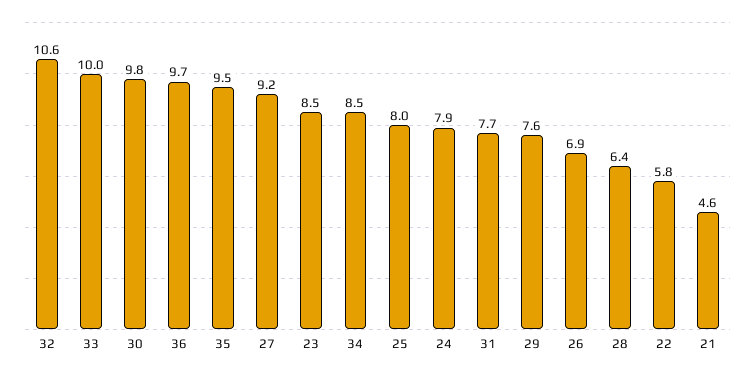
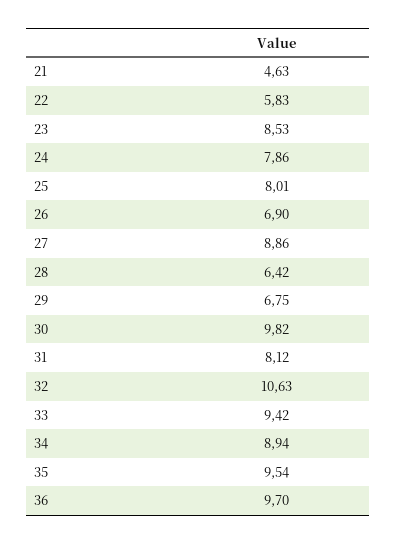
33: 10 -> 9.42
27: 9.2 -> 8.86
34: 8.5 -> 8.94
31: 7.7 -> 8.12
29: 7.6 -> 6.75

